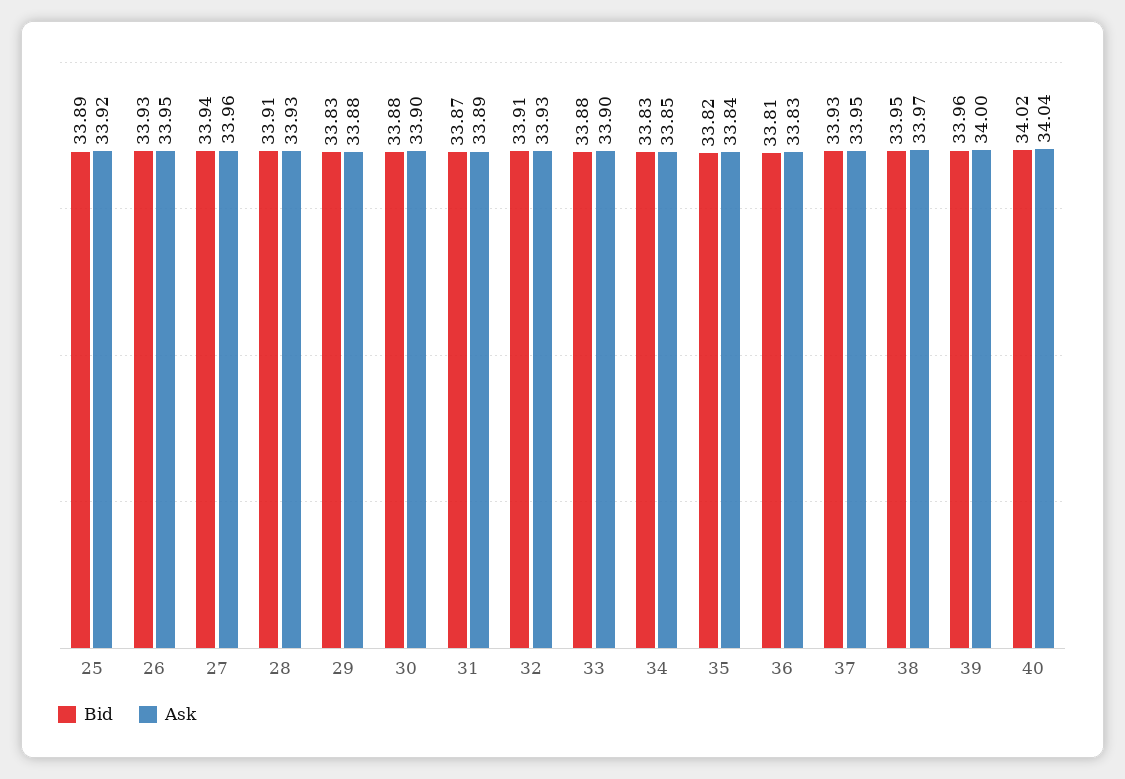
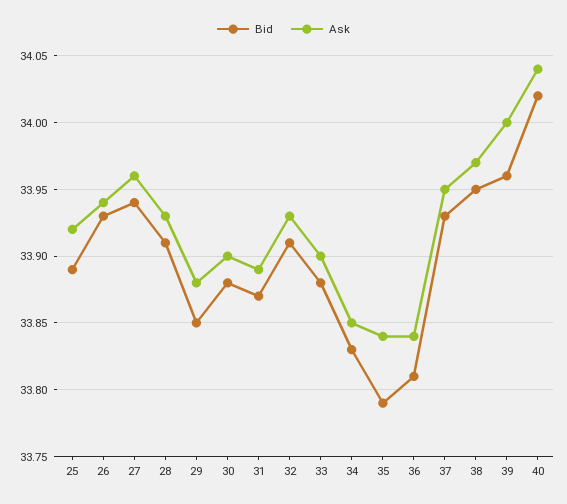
Ask, 26: 33.95 -> 33.94
Bid, 29: 33.83 -> 33.85
Bid, 35: 33.82 -> 33.79
Ask, 36: 33.83 -> 33.84

